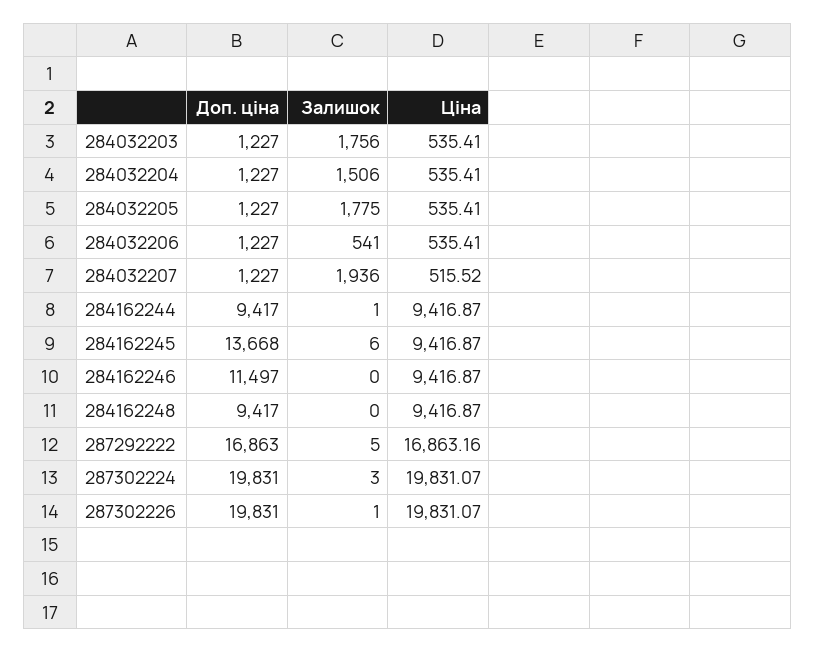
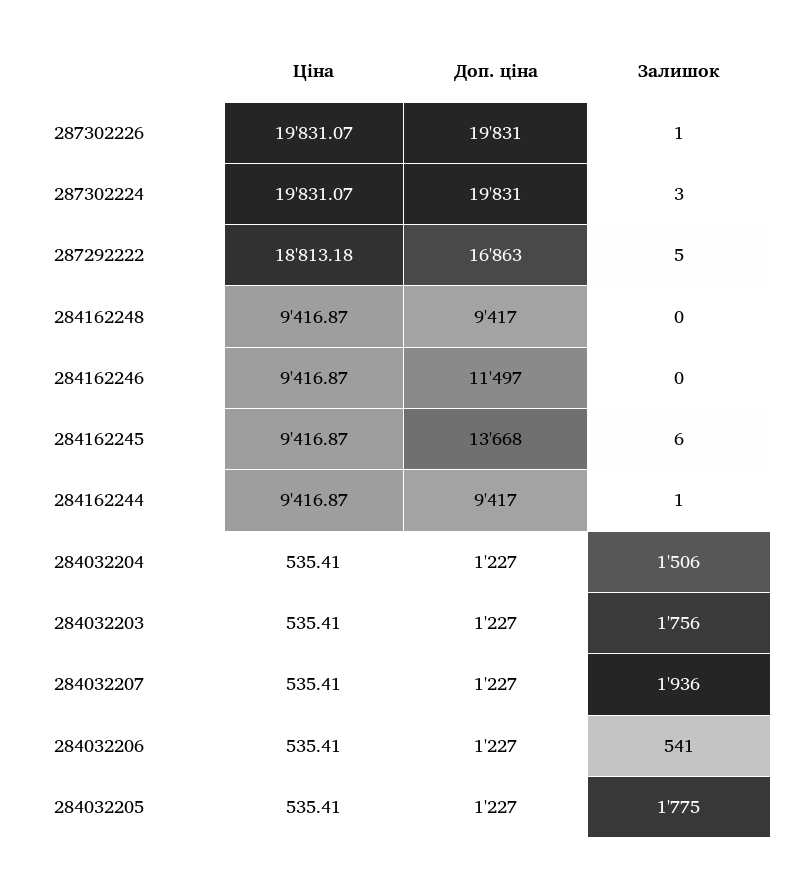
Ціна, 284032207: 515.52 -> 535.41
Ціна, 287292222: 16863.16 -> 18813.18

